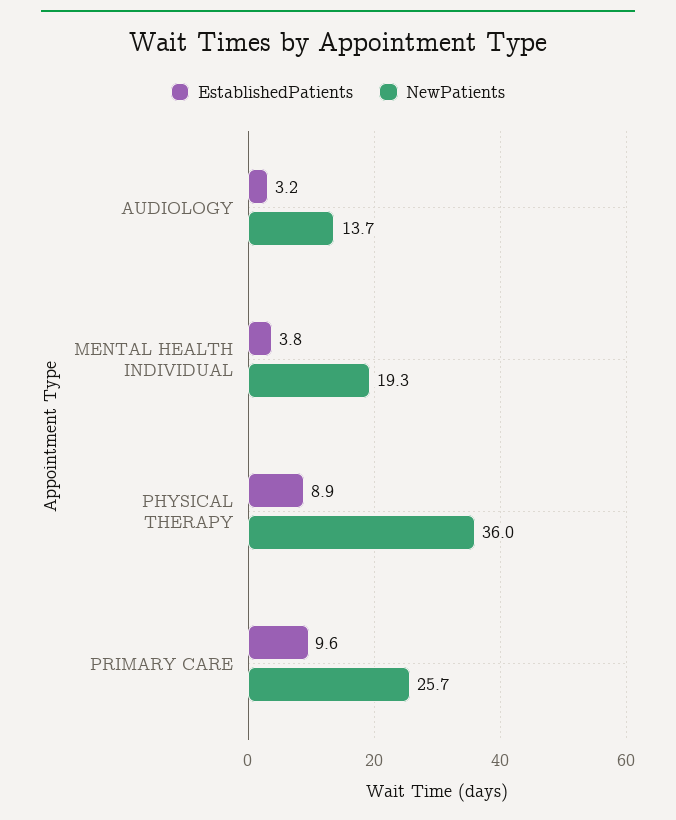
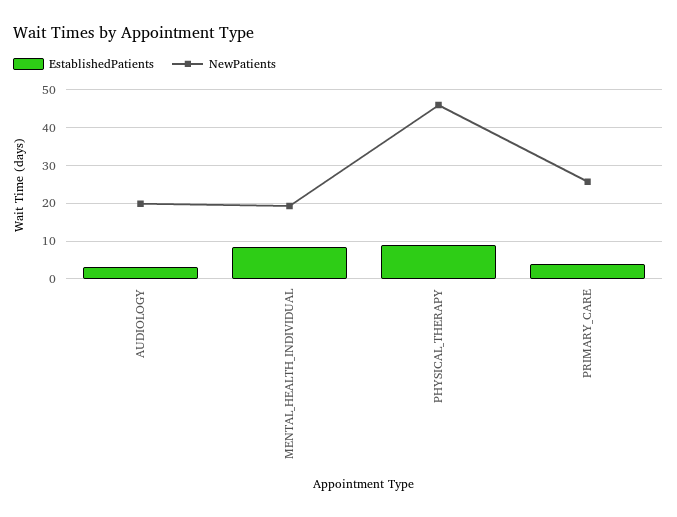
NewPatients, AUDIOLOGY: 13.7 -> 20
EstablishedPatients, MENTAL HEALTH INDIVIDUAL: 3.8 -> 8
NewPatients, PHYSICAL THERAPY: 36 -> 46
EstablishedPatients, PRIMARY CARE: 9.6 -> 4

